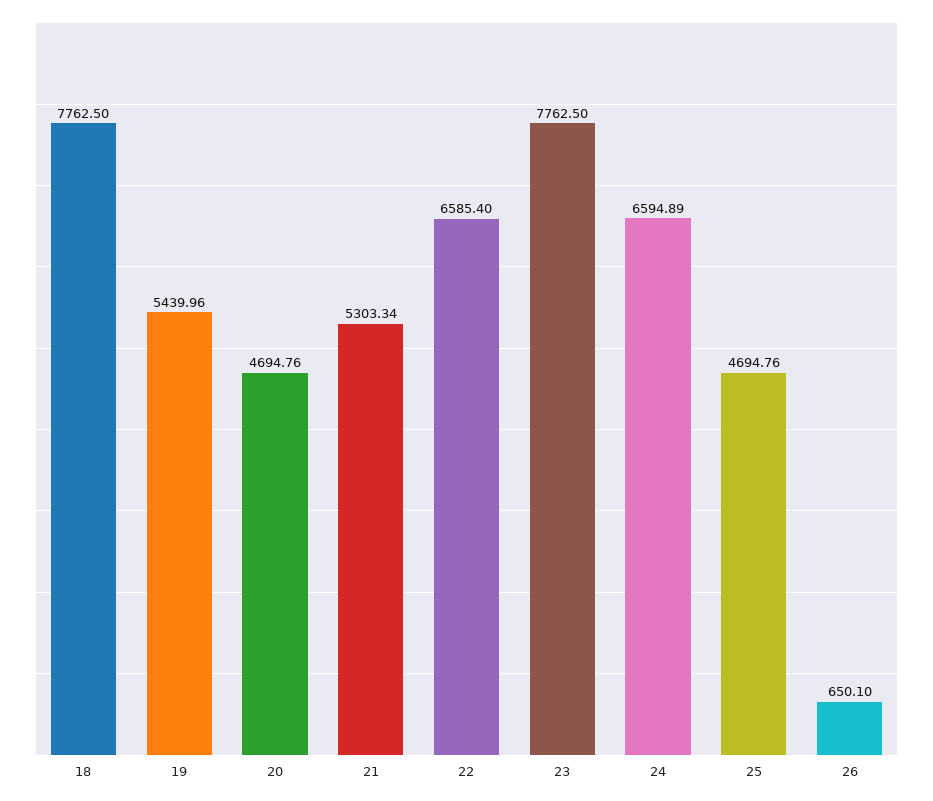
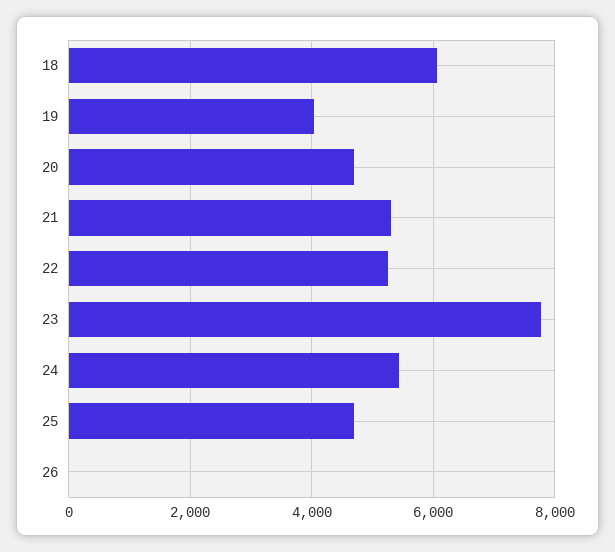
18: 7762.5 -> 6000
19: 5439.96 -> 4000
22: 6585.4 -> 5200
24: 6594.89 -> 5400
26: 650.1 -> 0

